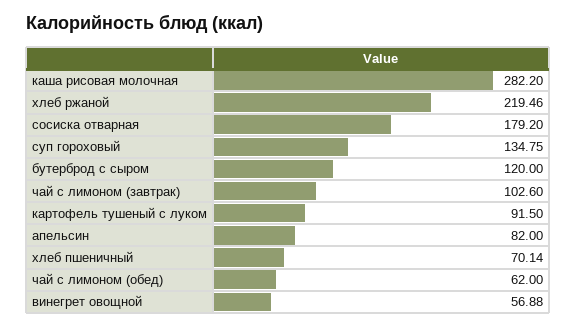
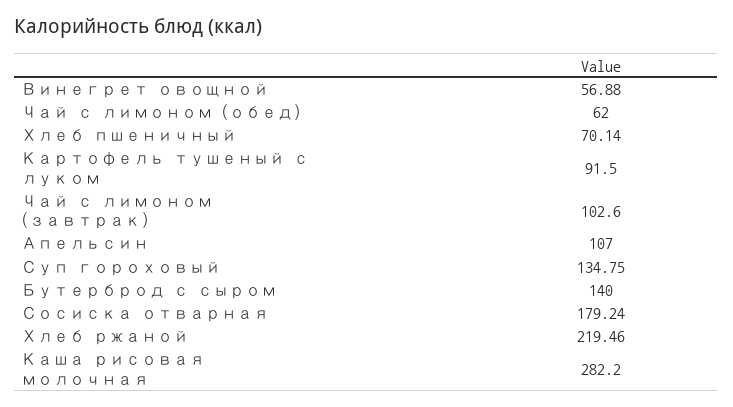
сосиска отварная: 179.2 -> 179.24
бутерброд с сыром: 120 -> 140
апельсин: 82 -> 107

